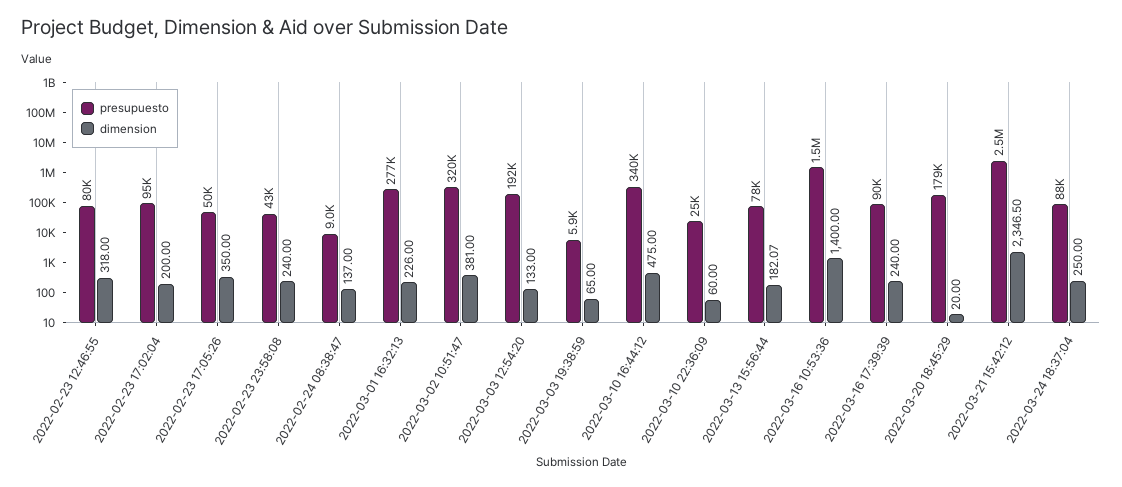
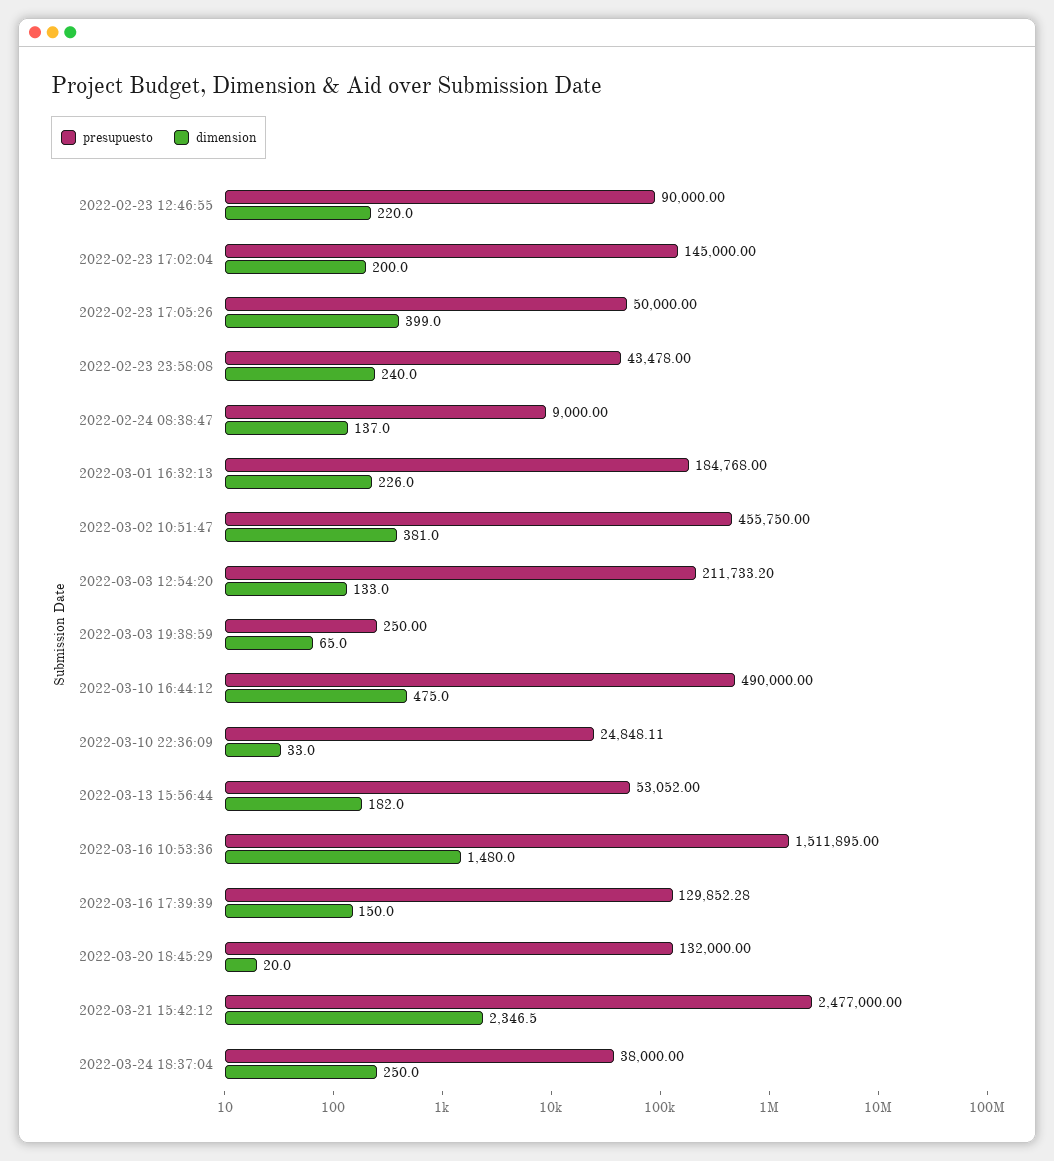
presupuesto, 2022-02-23 12:46:55: 80000 -> 90000
dimension, 2022-02-23 12:46:55: 318 -> 220
presupuesto, 2022-02-23 17:02:04: 95000 -> 145000
dimension, 2022-02-23 17:05:26: 350 -> 399
presupuesto, 2022-03-01 16:32:13: 277000 -> 184768
presupuesto, 2022-03-02 10:51:47: 320000 -> 455750
presupuesto, 2022-03-03 12:54:20: 192000 -> 211733.2
presupuesto, 2022-03-03 19:38:59: 5900 -> 250
presupuesto, 2022-03-10 16:44:12: 340000 -> 490000
dimension, 2022-03-10 22:36:09: 60 -> 33
presupuesto, 2022-03-13 15:56:44: 78000 -> 53052
dimension, 2022-03-13 15:56:44: 182.07 -> 182
dimension, 2022-03-16 10:53:36: 1400 -> 1480
presupuesto, 2022-03-16 17:39:39: 90000 -> 129852.28
dimension, 2022-03-16 17:39:39: 240 -> 150
presupuesto, 2022-03-20 18:45:29: 179000 -> 132000
presupuesto, 2022-03-24 18:37:04: 88000 -> 38000

